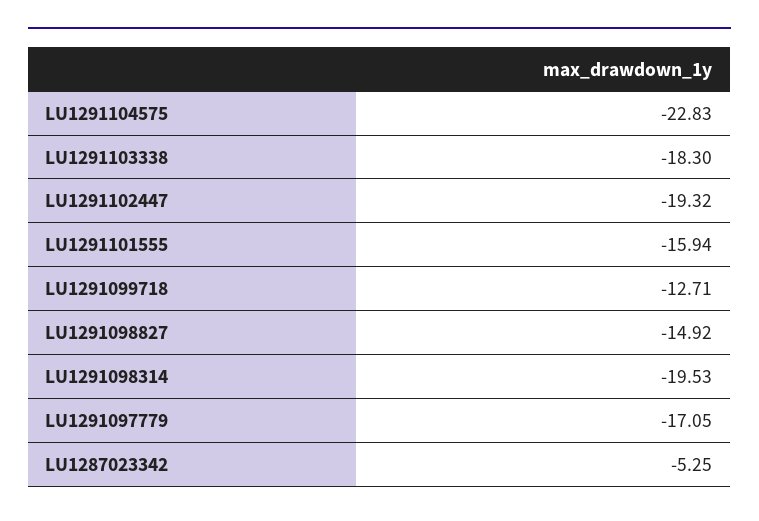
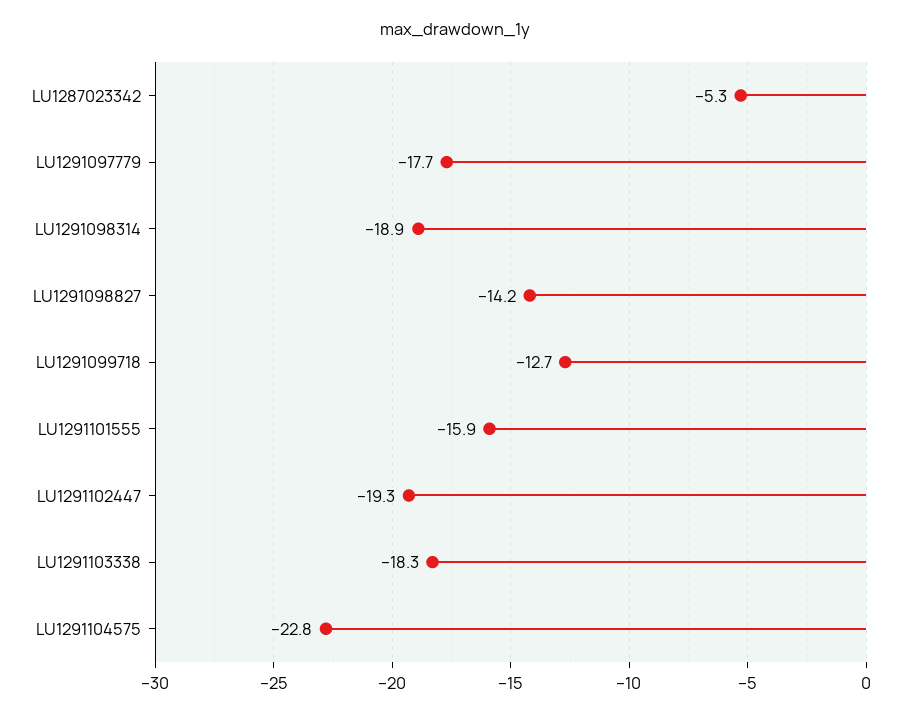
LU1291098827: -14.92 -> -14.2
LU1291098314: -19.53 -> -18.9
LU1291097779: -17.05 -> -17.7

